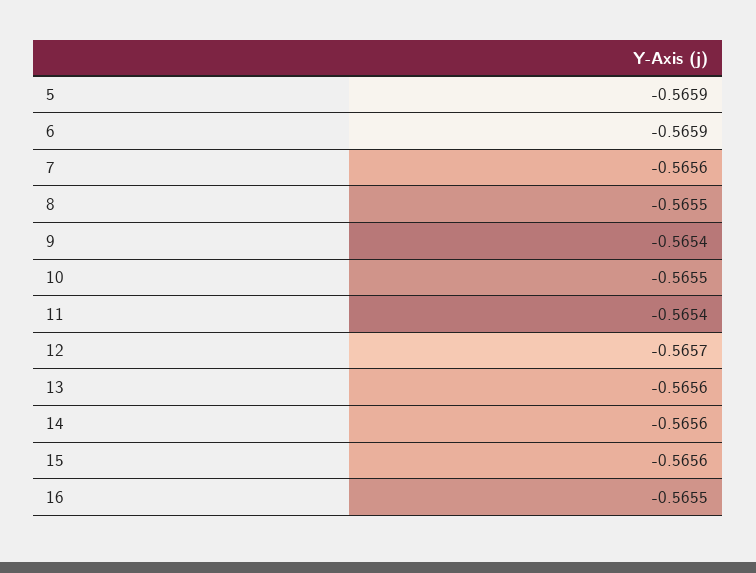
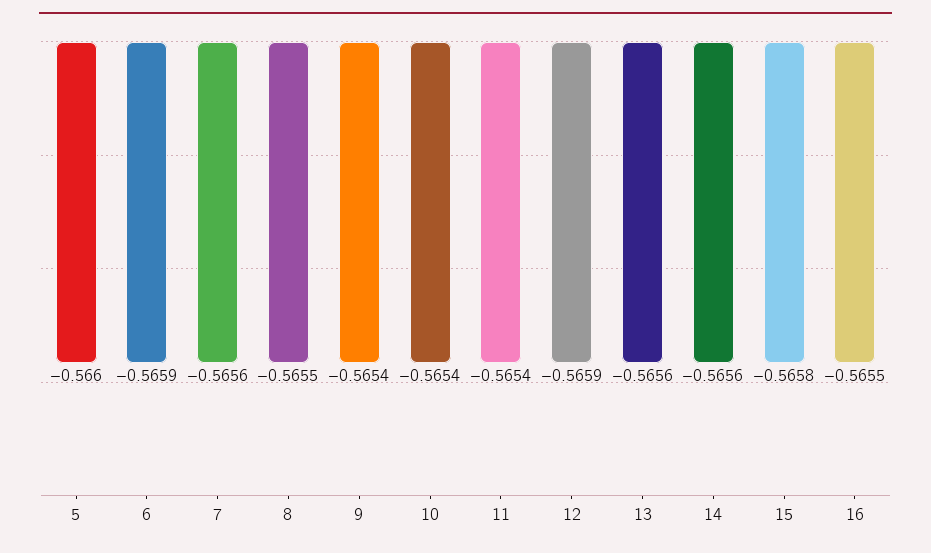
5: -0.5659 -> -0.566
10: -0.5655 -> -0.5654
12: -0.5657 -> -0.5659
15: -0.5656 -> -0.5658

